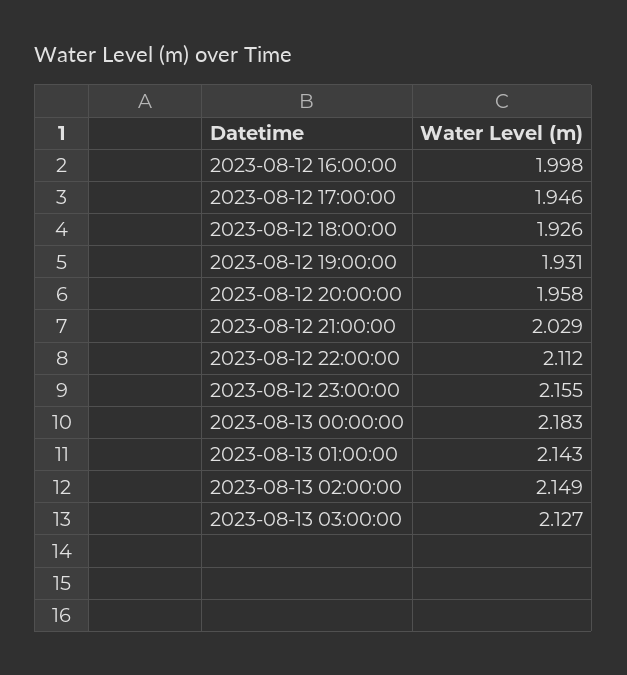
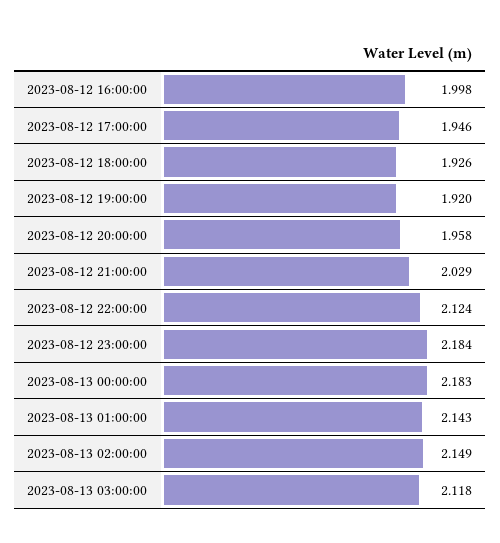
2023-08-12 19:00:00: 1.931 -> 1.92
2023-08-12 22:00:00: 2.112 -> 2.124
2023-08-12 23:00:00: 2.155 -> 2.184
2023-08-13 03:00:00: 2.127 -> 2.118

